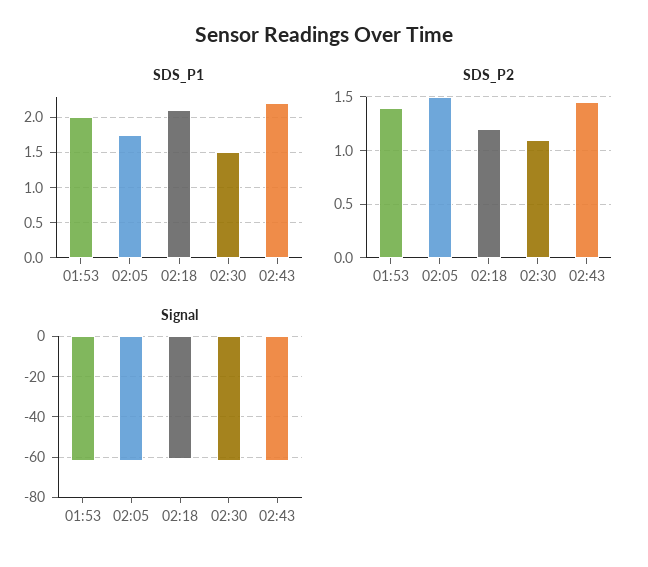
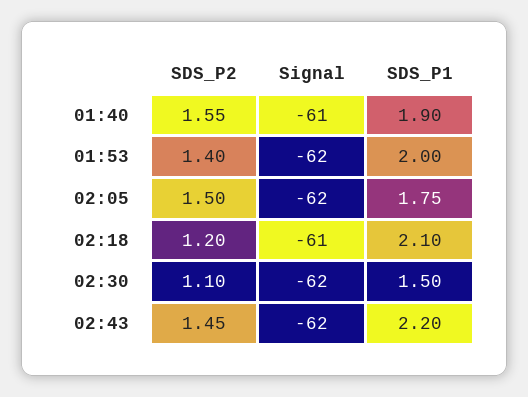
SDS_P2, 01:40: none -> 1.55
Signal, 01:40: none -> -61
SDS_P1, 01:40: none -> 1.9

